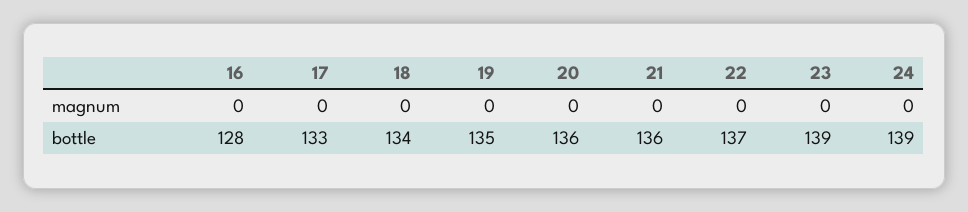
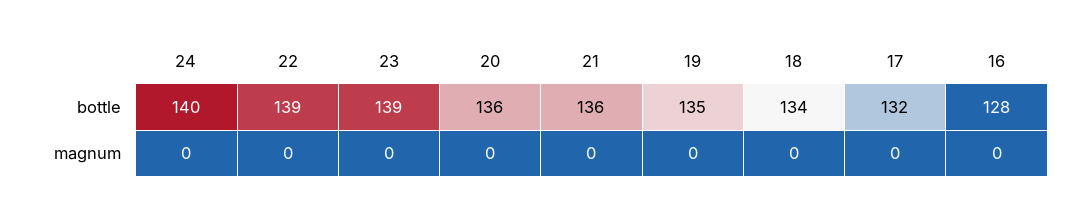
17, bottle: 133 -> 132
22, bottle: 137 -> 139
24, bottle: 139 -> 140

